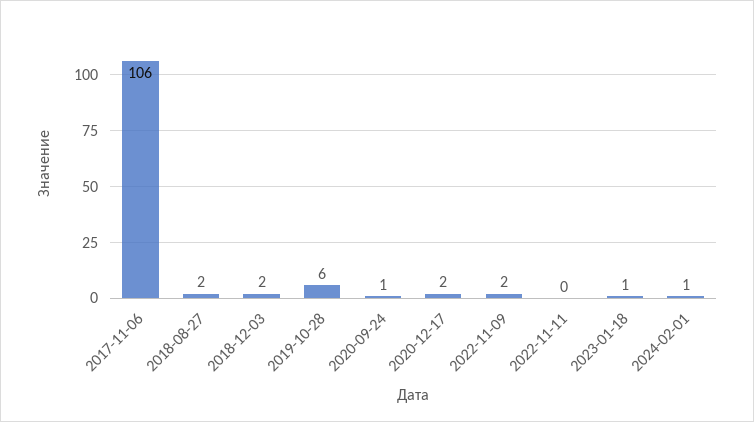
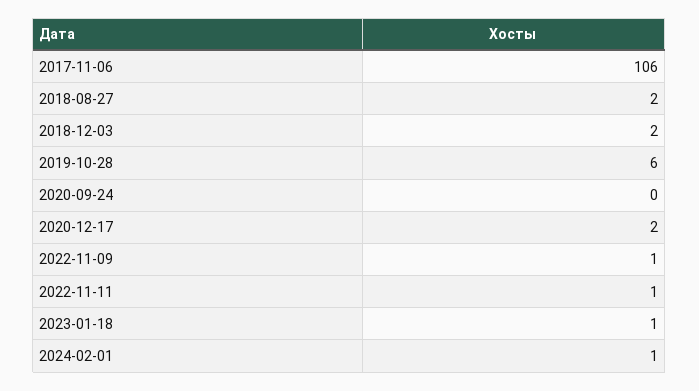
2020-09-24: 1 -> 0
2022-11-09: 2 -> 1
2022-11-11: 0 -> 1

